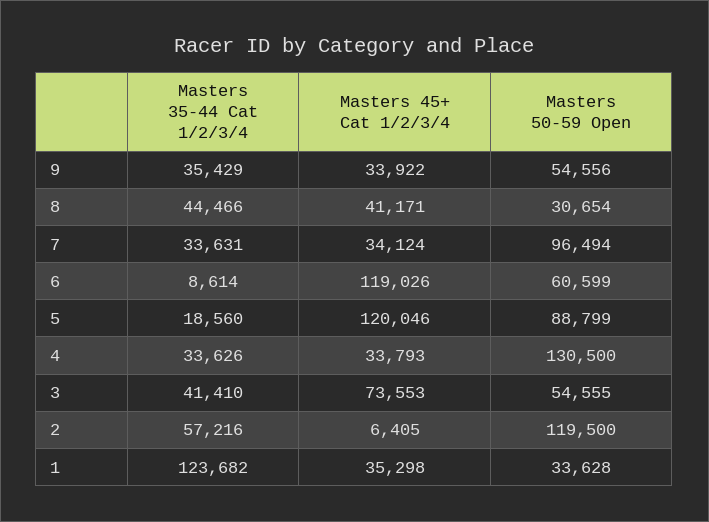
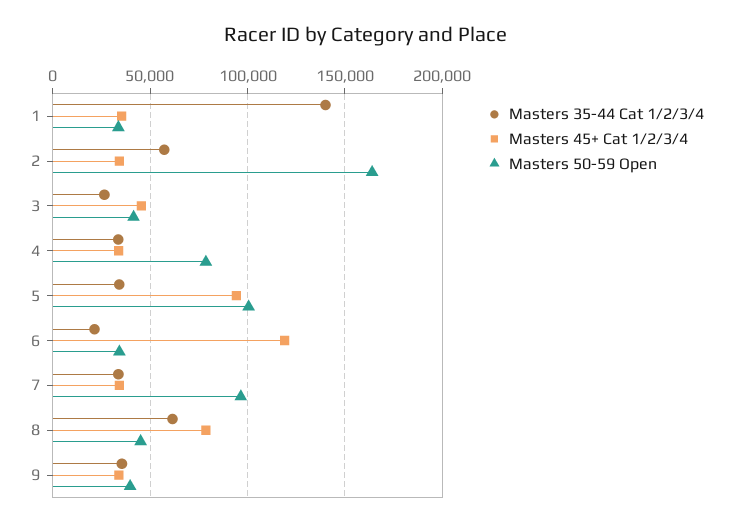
Masters 50-59 Open, 9: 54556 -> 40000
Masters 35-44 Cat 1/2/3/4, 8: 44466 -> 60000
Masters 45+ Cat 1/2/3/4, 8: 41171 -> 80000
Masters 50-59 Open, 8: 30654 -> 45000
Masters 35-44 Cat 1/2/3/4, 6: 8614 -> 20000
Masters 50-59 Open, 6: 60599 -> 35000
Masters 35-44 Cat 1/2/3/4, 5: 18560 -> 35000
Masters 45+ Cat 1/2/3/4, 5: 120046 -> 95000
Masters 50-59 Open, 5: 88799 -> 100000
Masters 50-59 Open, 4: 130500 -> 80000
Masters 35-44 Cat 1/2/3/4, 3: 41410 -> 25000
Masters 45+ Cat 1/2/3/4, 3: 73553 -> 45000
Masters 50-59 Open, 3: 54555 -> 40000
Masters 45+ Cat 1/2/3/4, 2: 6405 -> 35000
Masters 50-59 Open, 2: 119500 -> 165000
Masters 35-44 Cat 1/2/3/4, 1: 123682 -> 140000

